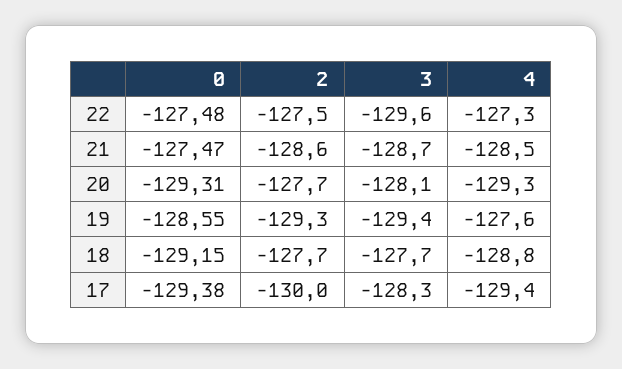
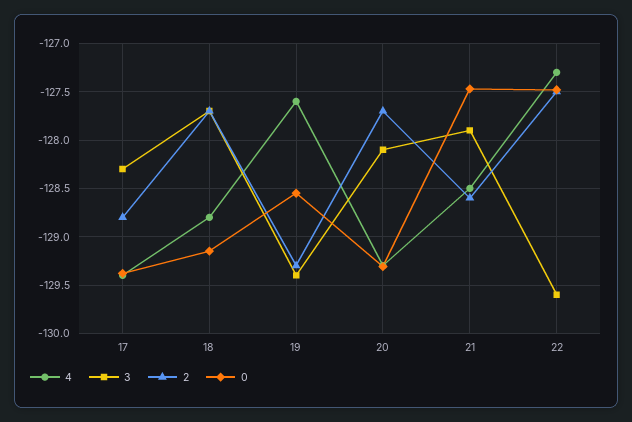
3, 21: -128.7 -> -127.9
2, 17: -130 -> -128.8

